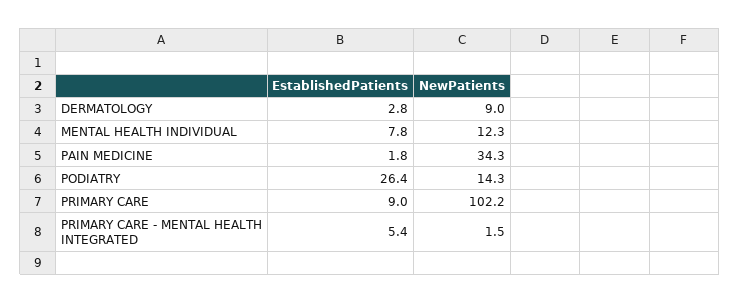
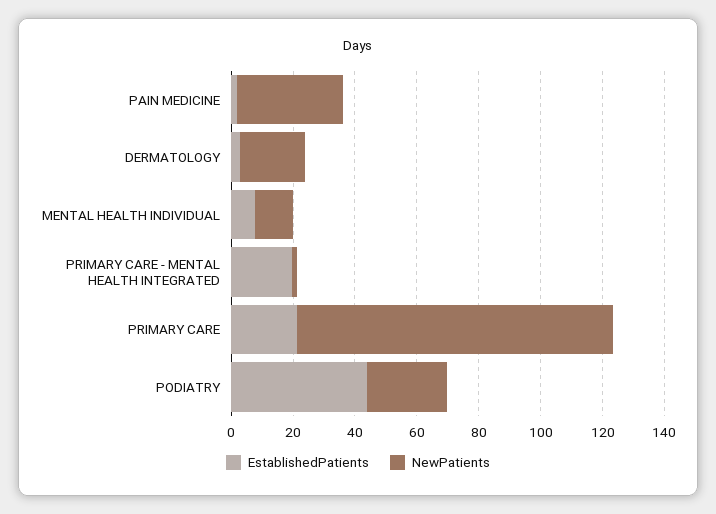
NewPatients, DERMATOLOGY: 9 -> 20
EstablishedPatients, PODIATRY: 26.4 -> 45
NewPatients, PODIATRY: 14.3 -> 25
EstablishedPatients, PRIMARY CARE: 9 -> 20
EstablishedPatients, PRIMARY CARE - MENTAL HEALTH INTEGRATED: 5.4 -> 20

